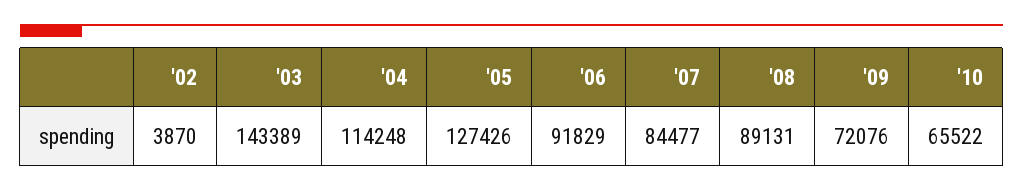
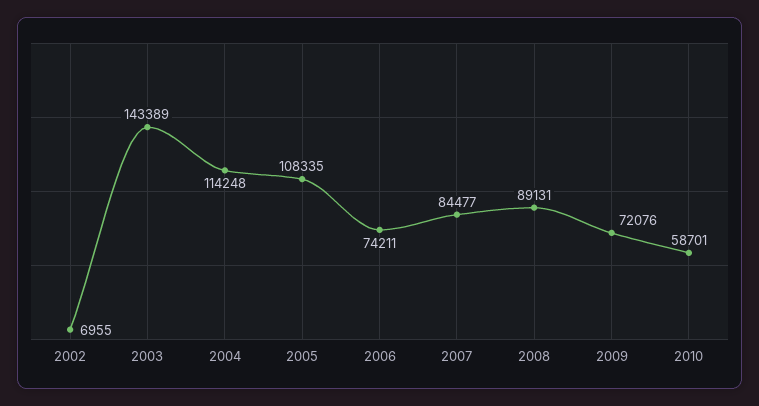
'02: 3870 -> 6955
'05: 127426 -> 108335
'06: 91829 -> 74211
'10: 65522 -> 58701

